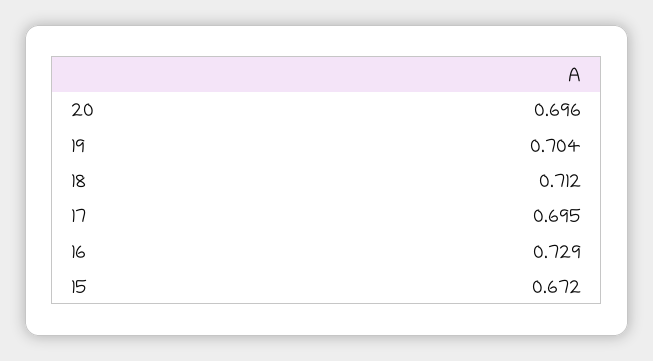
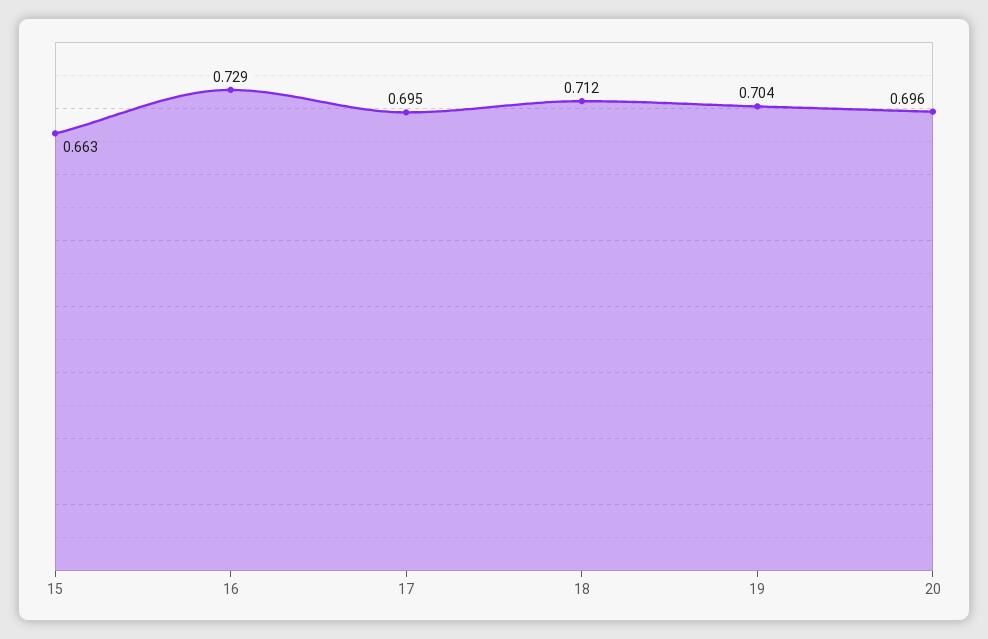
15: 0.672 -> 0.663

